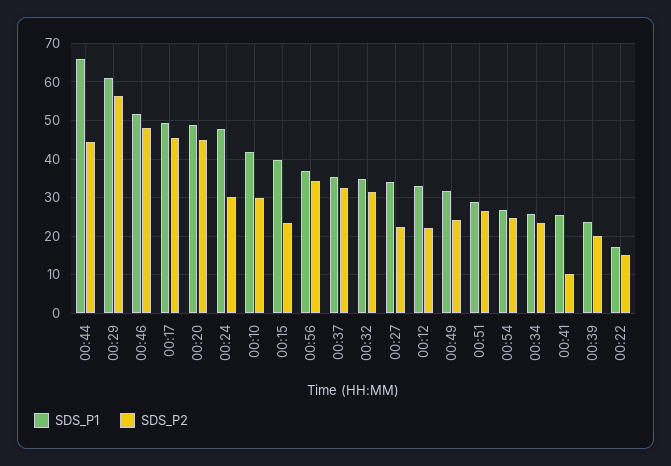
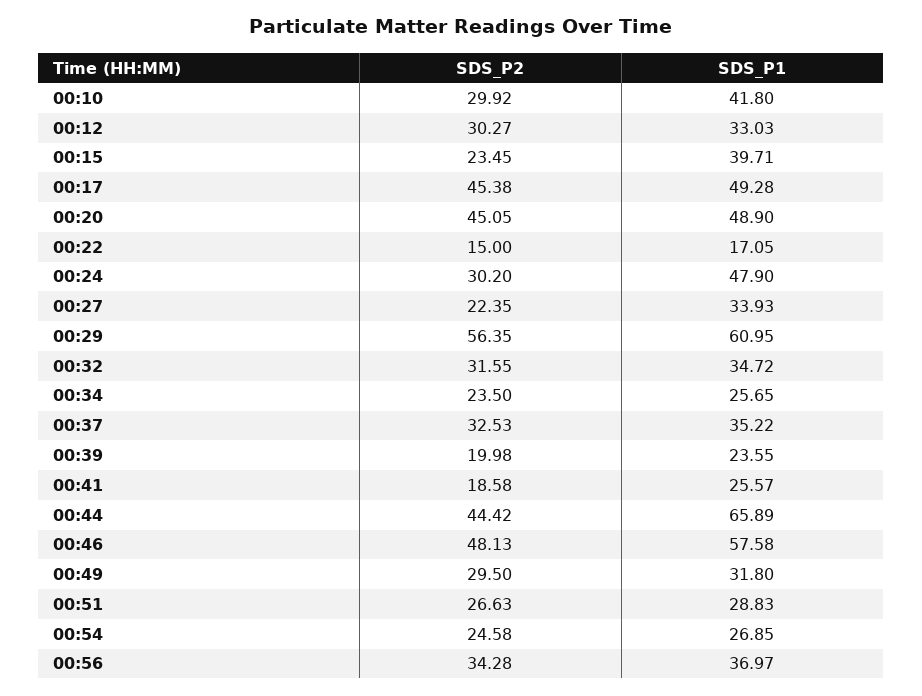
SDS_P1, 00:46: 52 -> 57.58
SDS_P2, 00:12: 22 -> 30.27
SDS_P2, 00:49: 24 -> 29.5
SDS_P2, 00:41: 10 -> 18.58

